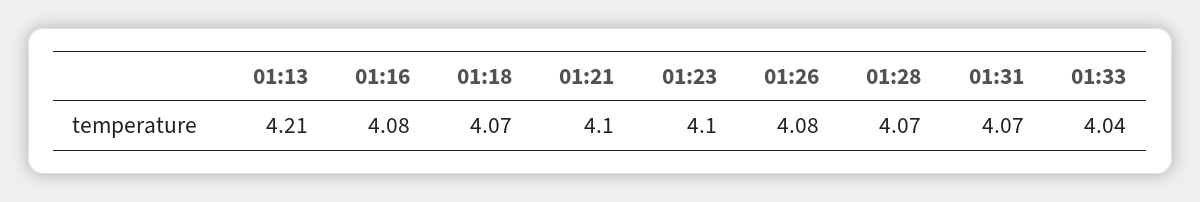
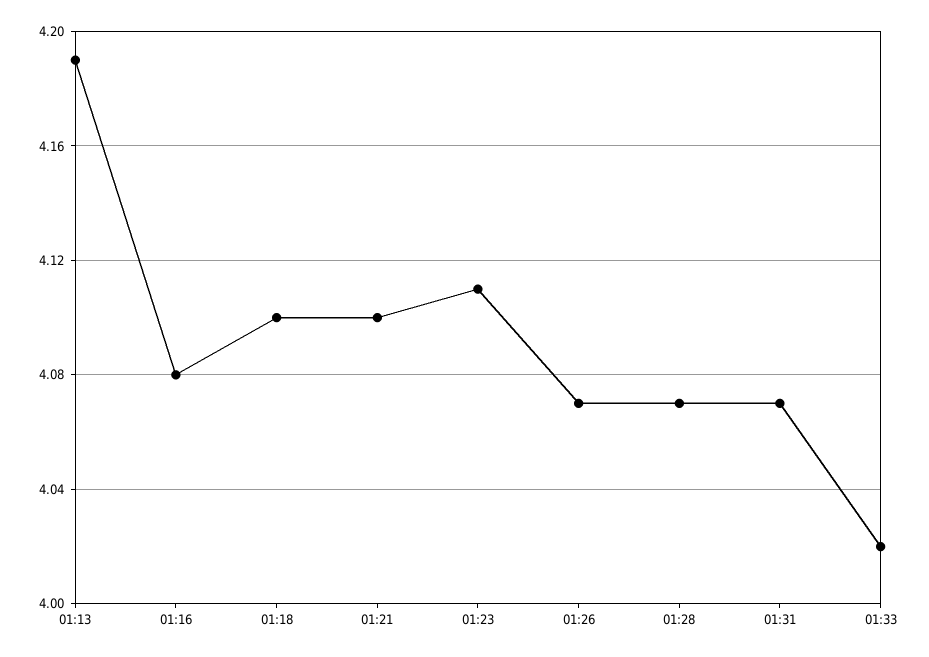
01:13: 4.21 -> 4.19
01:18: 4.07 -> 4.1
01:23: 4.1 -> 4.11
01:26: 4.08 -> 4.07
01:33: 4.04 -> 4.02

